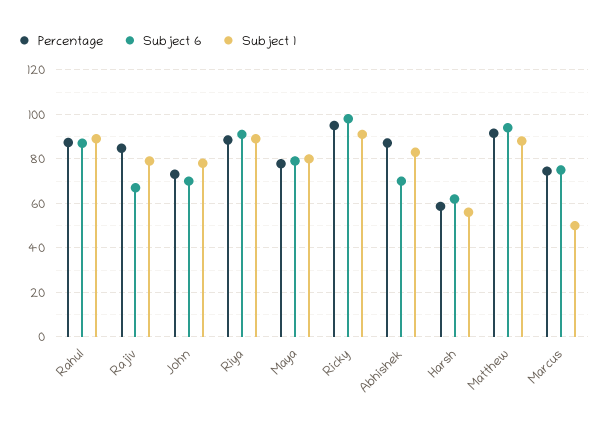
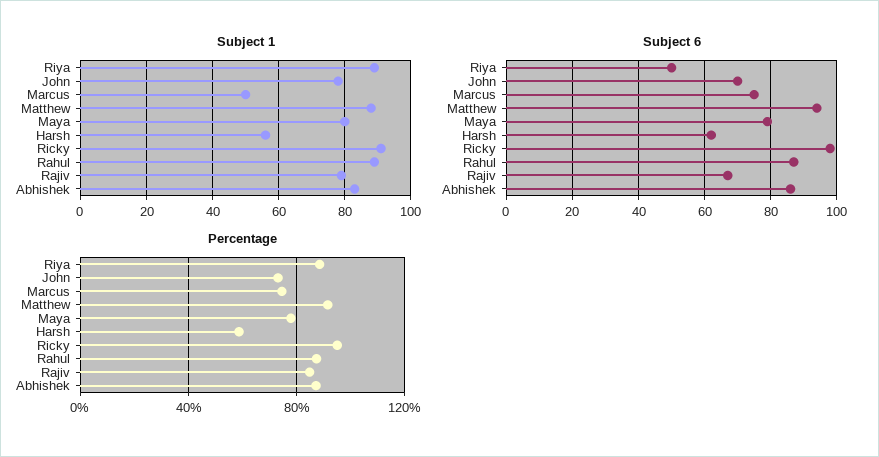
Subject 6, Riya: 90 -> 50
Subject 6, Abhishek: 70 -> 85

